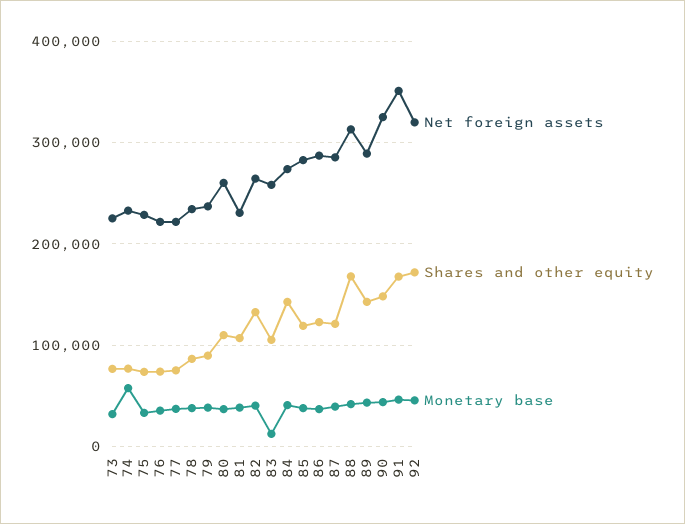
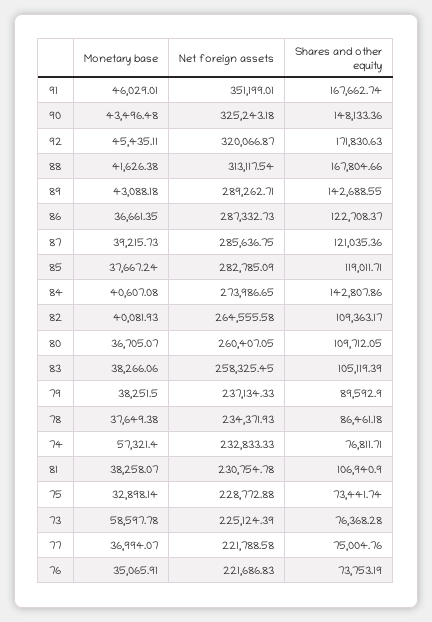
Monetary base, 73: 30000 -> 58597.78
Shares and other equity, 82: 130000 -> 109363.17
Monetary base, 83: 10000 -> 38266.06

